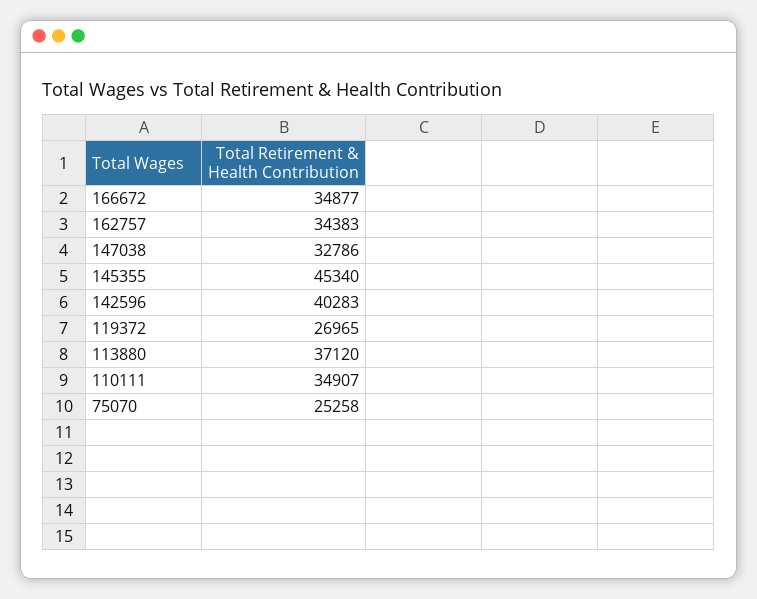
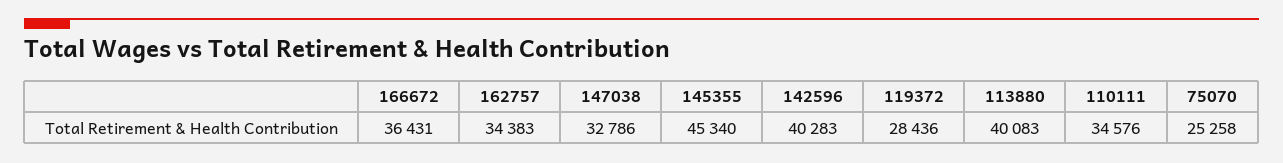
166672: 34877 -> 36431
119372: 26965 -> 28436
113880: 37120 -> 40083
110111: 34907 -> 34576

